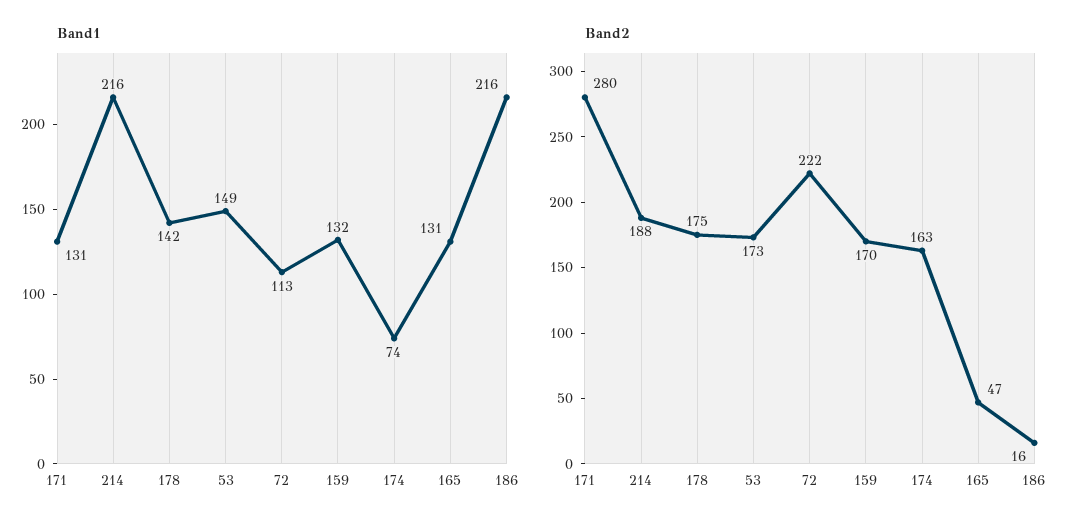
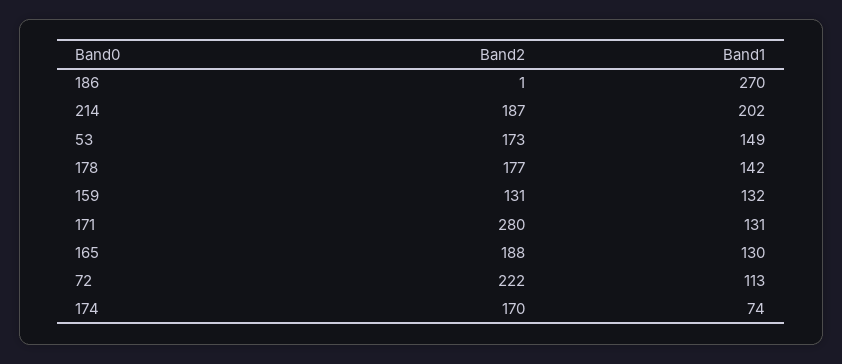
Band1, 214: 216 -> 202
Band1, 165: 131 -> 130
Band1, 186: 216 -> 270
Band2, 214: 188 -> 187
Band2, 178: 175 -> 177
Band2, 159: 170 -> 131
Band2, 174: 163 -> 170
Band2, 165: 47 -> 188
Band2, 186: 16 -> 1

